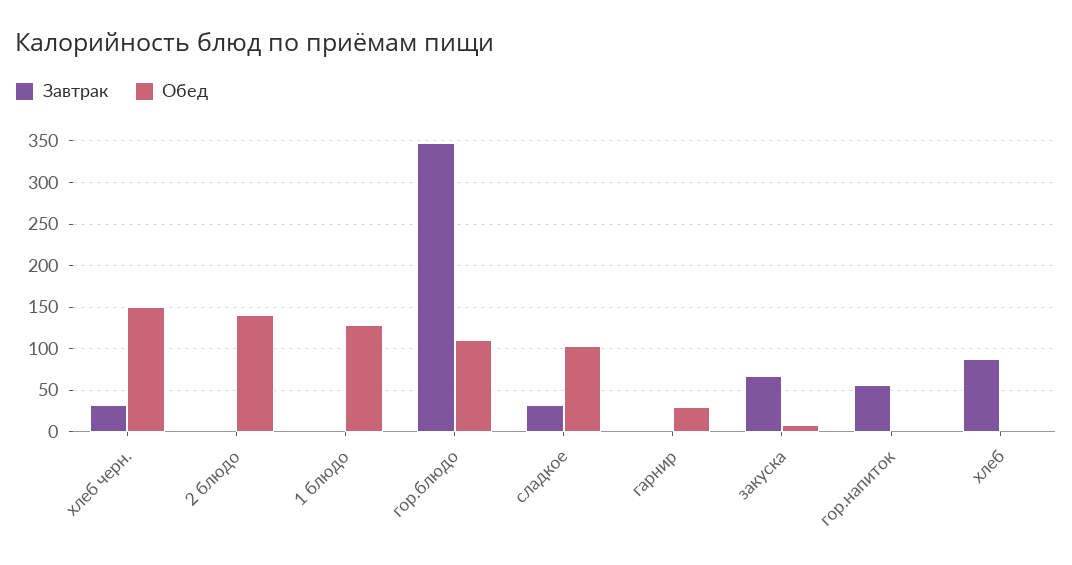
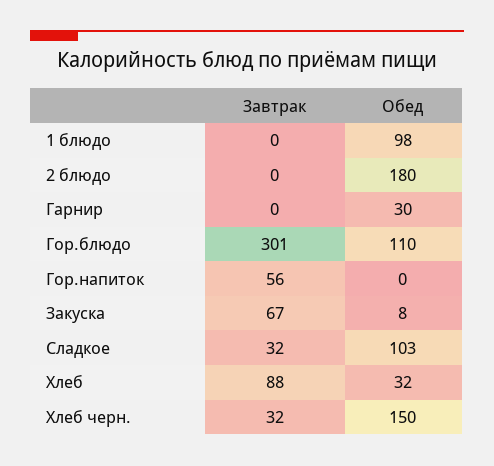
Обед, 2 блюдо: 140 -> 180
Обед, 1 блюдо: 130 -> 98
Завтрак, гор.блюдо: 350 -> 301
Обед, хлеб: 0 -> 32

